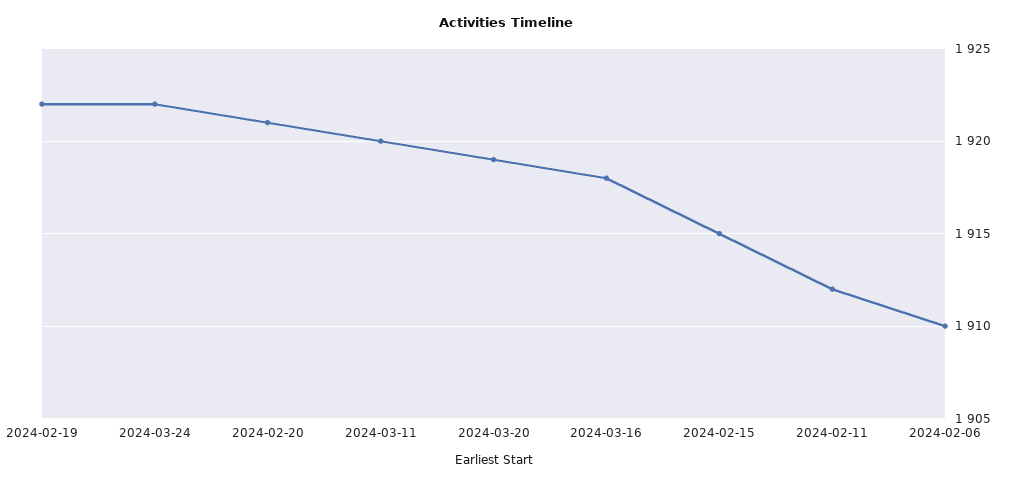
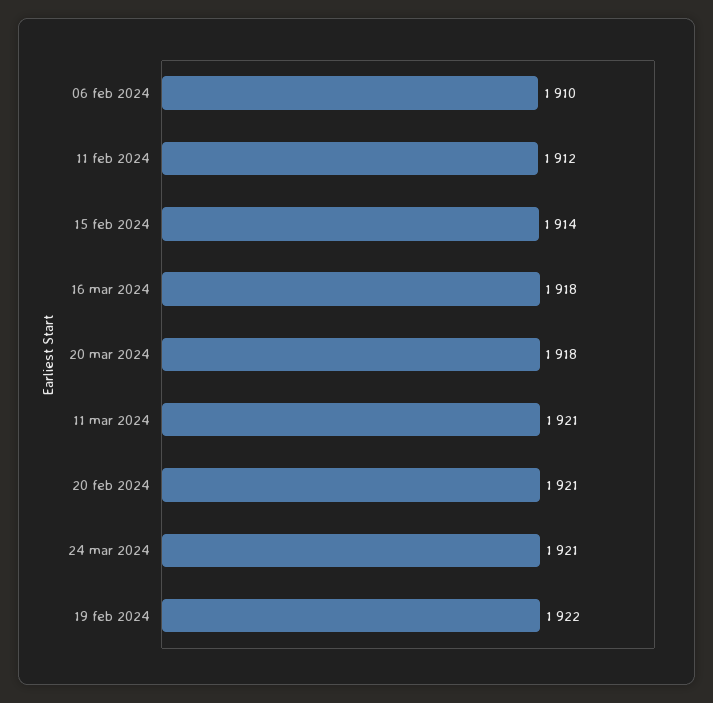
2024-03-24: 1922 -> 1921
2024-03-11: 1920 -> 1921
2024-03-20: 1919 -> 1918
2024-02-15: 1915 -> 1914

